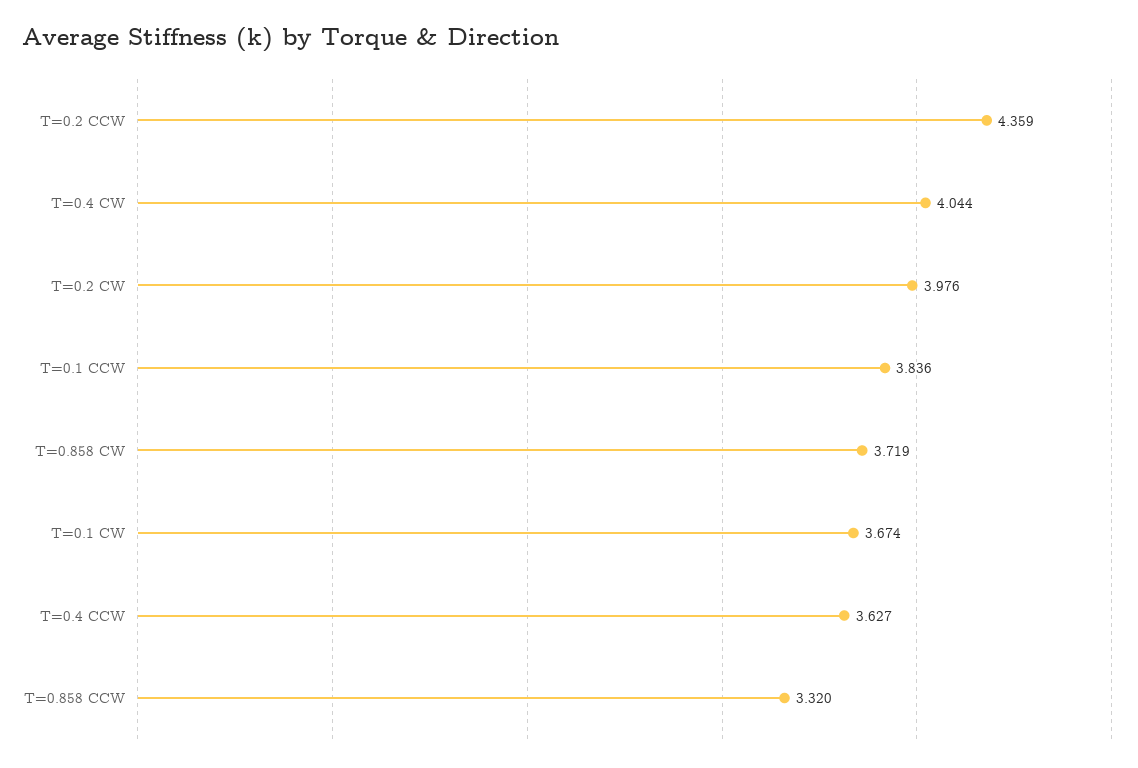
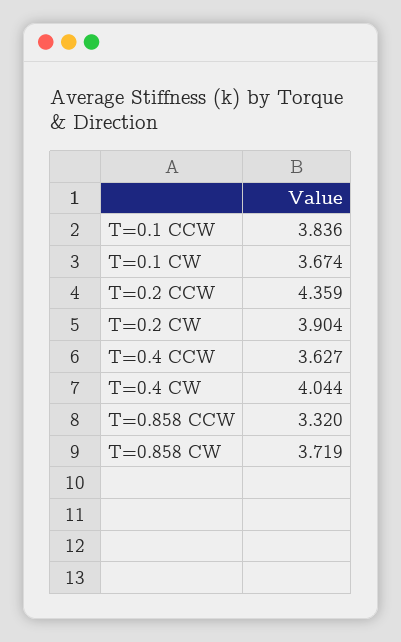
T=0.2 CW: 3.976 -> 3.904

